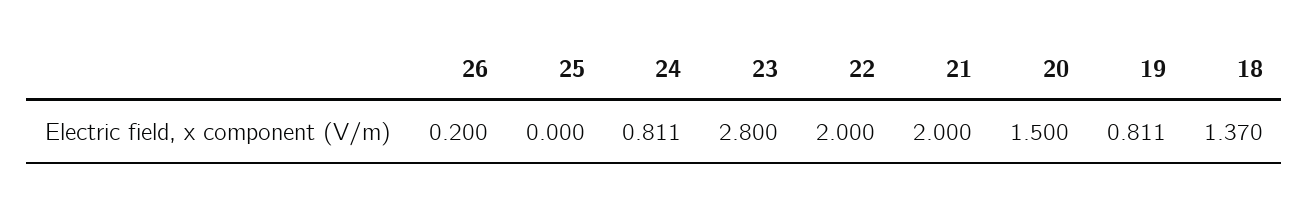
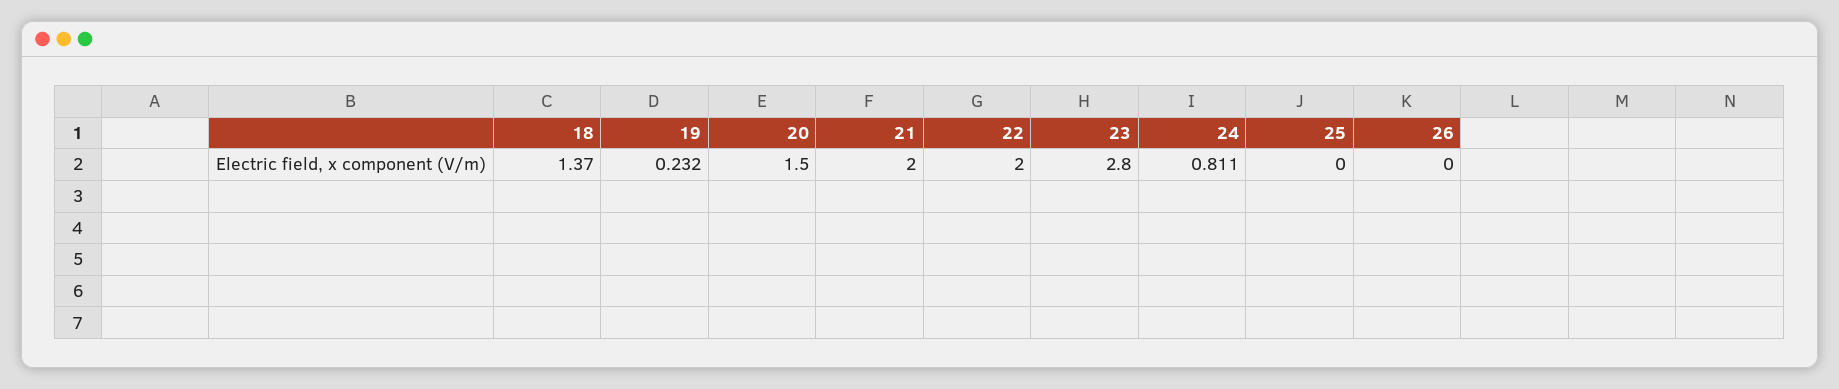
26: 0.2 -> 0
19: 0.811 -> 0.232

